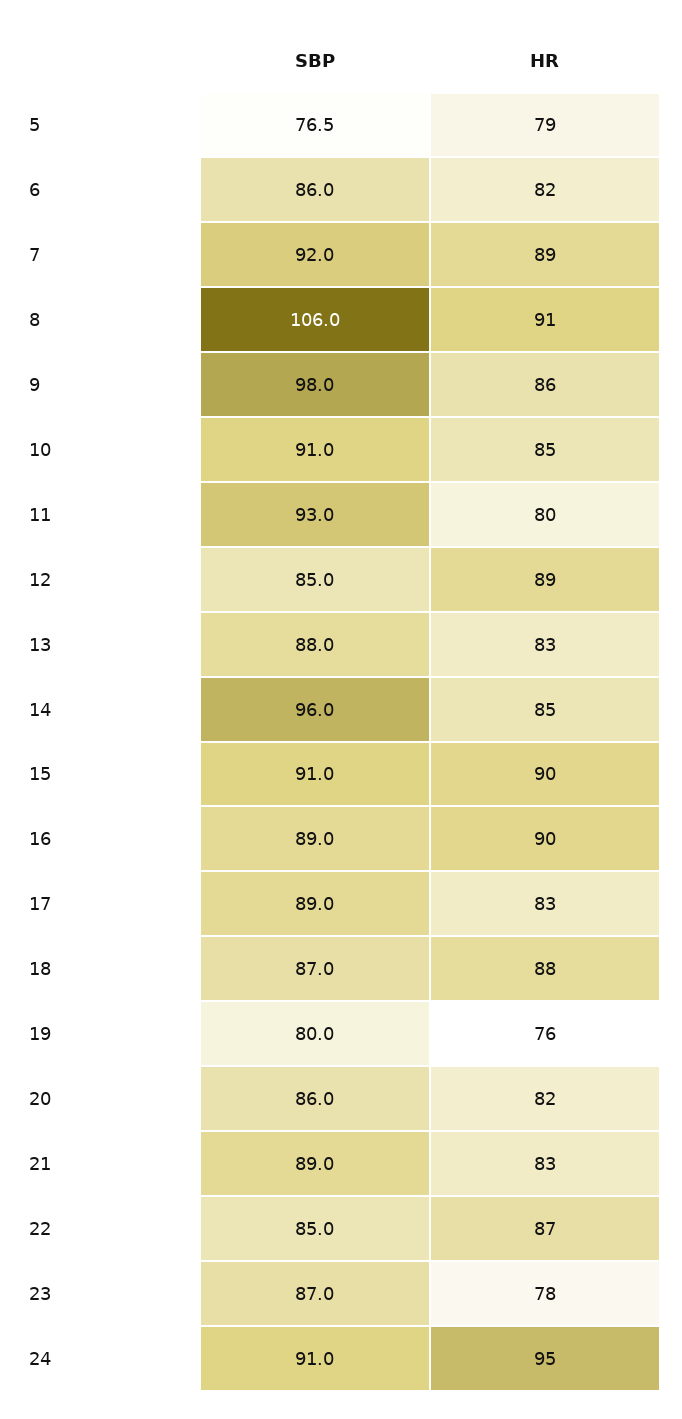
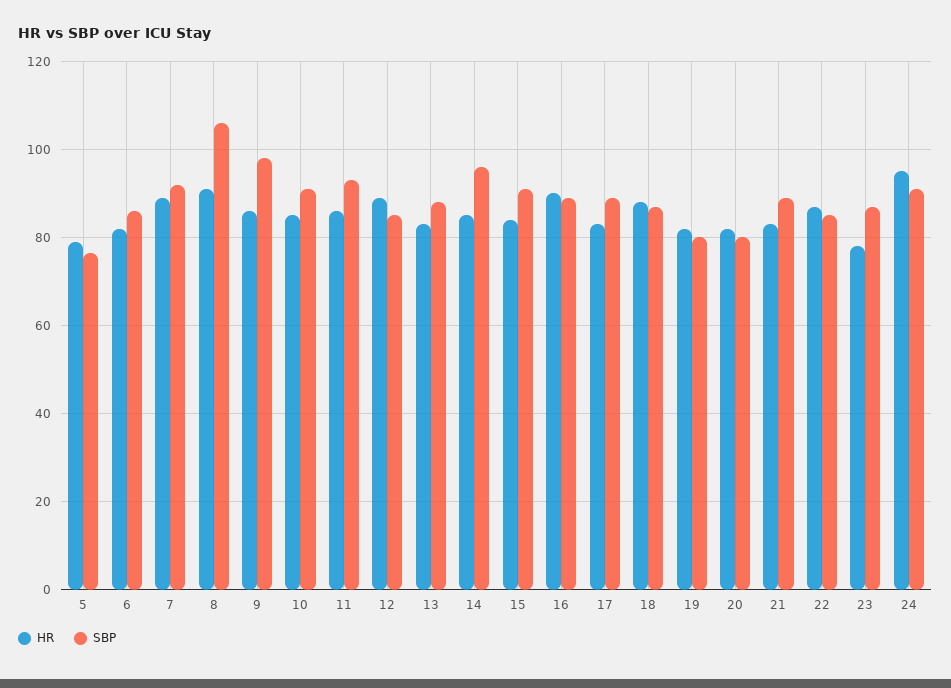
HR, 11: 80 -> 86
HR, 15: 90 -> 84
HR, 19: 76 -> 82
SBP, 20: 86 -> 80

